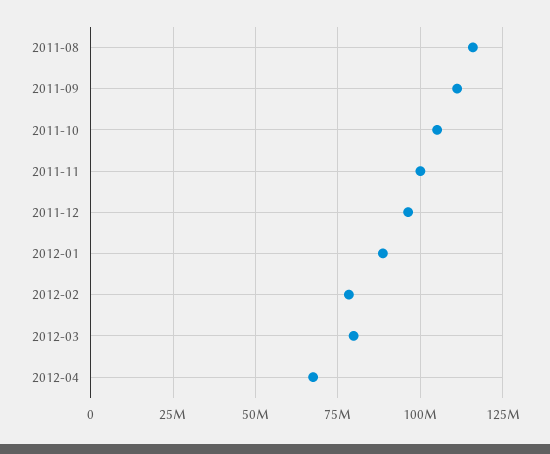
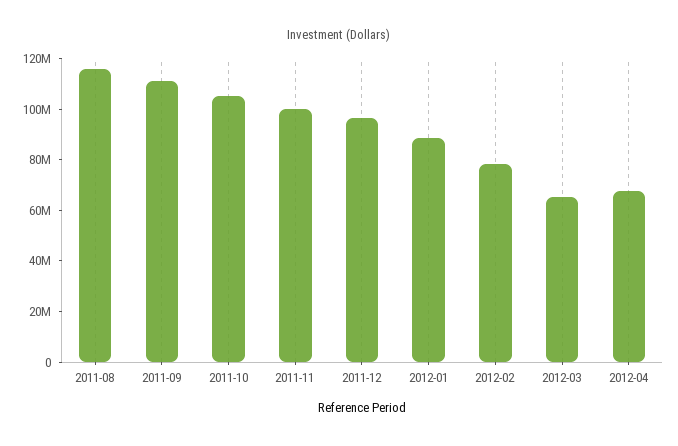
2012-03: 80000000 -> 65000000

